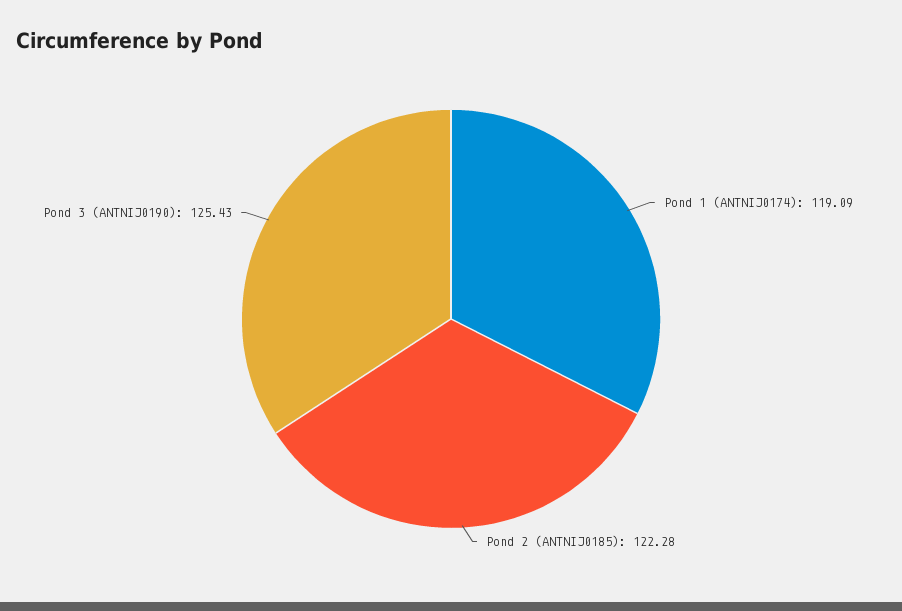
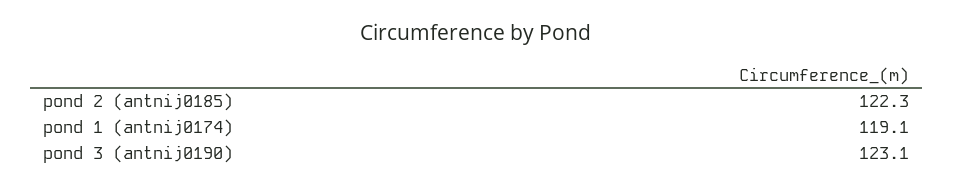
Pond 3 (ANTNIJ0190): 125.43 -> 123.1

